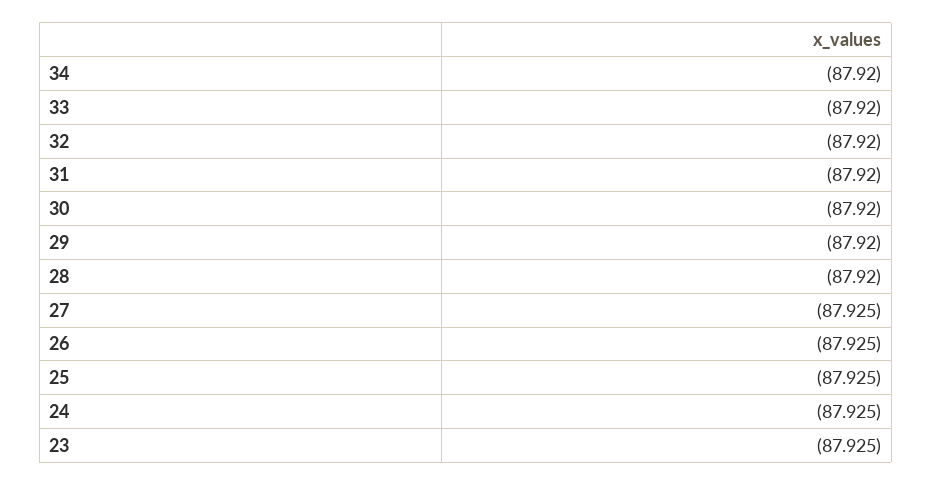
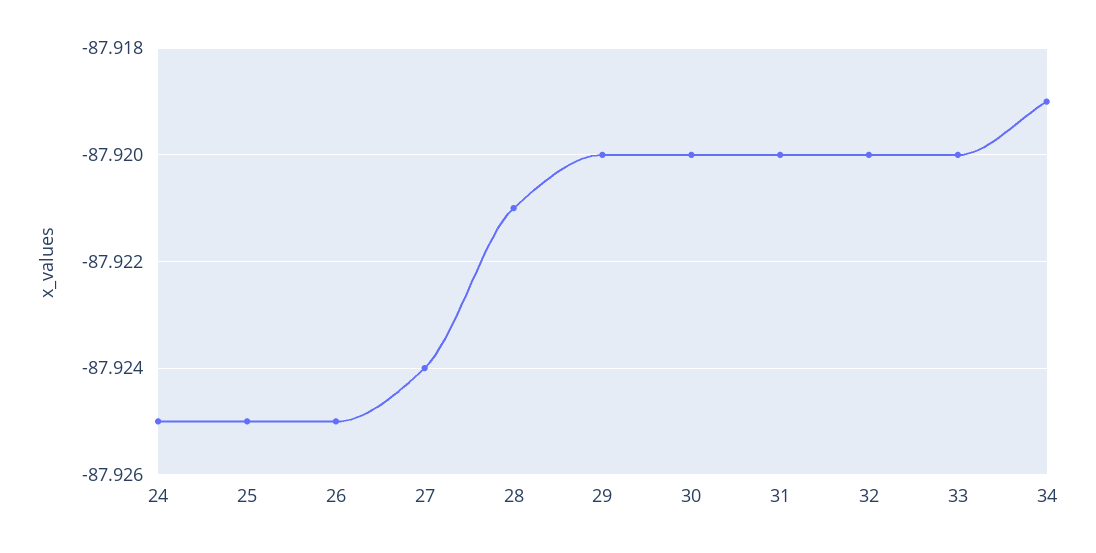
34: -87.92 -> -87.919
28: -87.92 -> -87.921
27: -87.925 -> -87.924
23: -87.925 -> none

